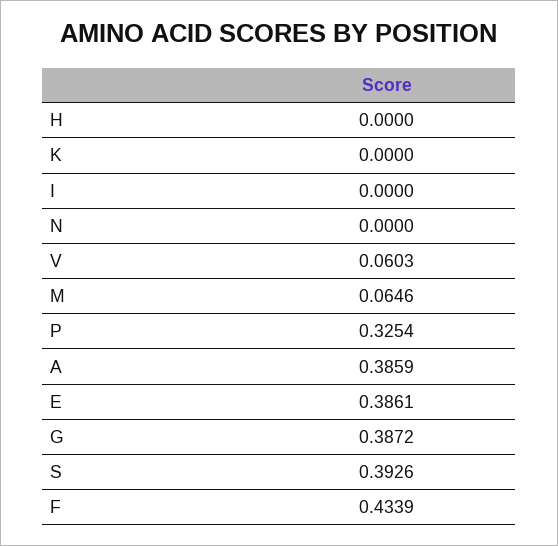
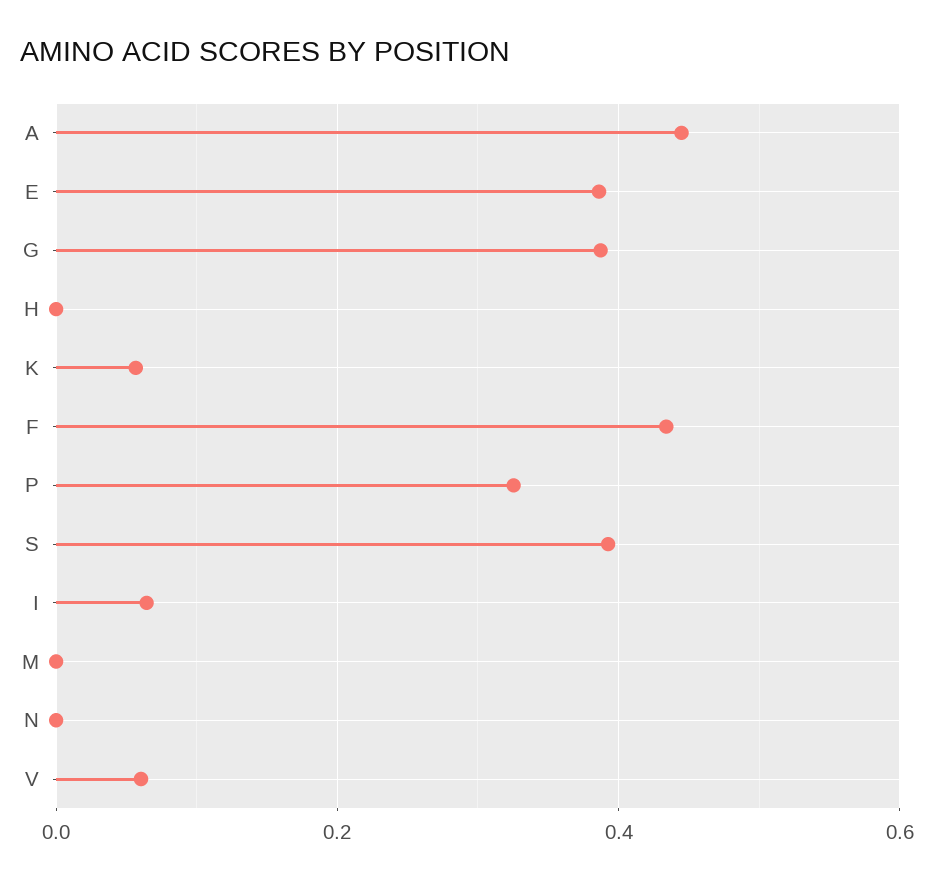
K: 0 -> 0.06
I: 0 -> 0.06
M: 0.0646 -> 0
A: 0.3859 -> 0.44

